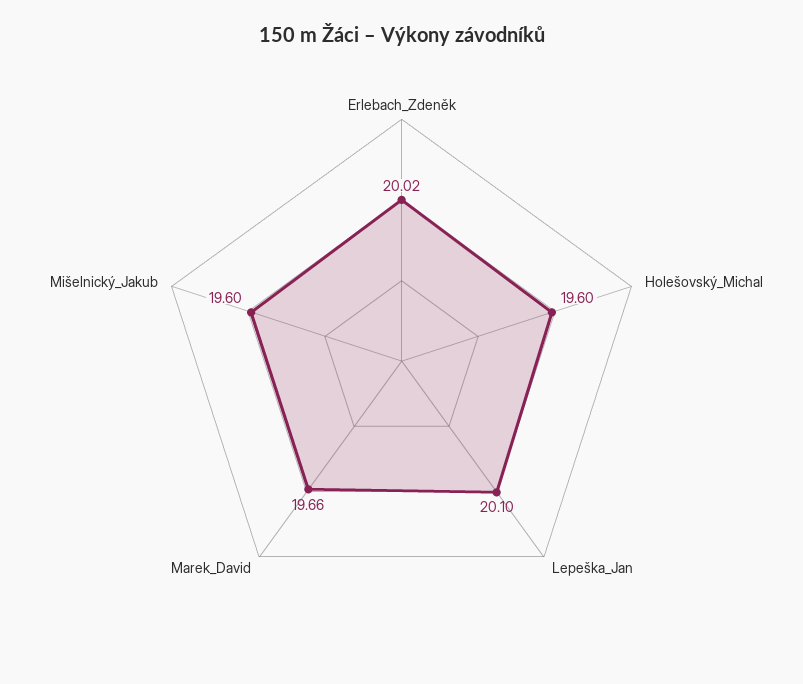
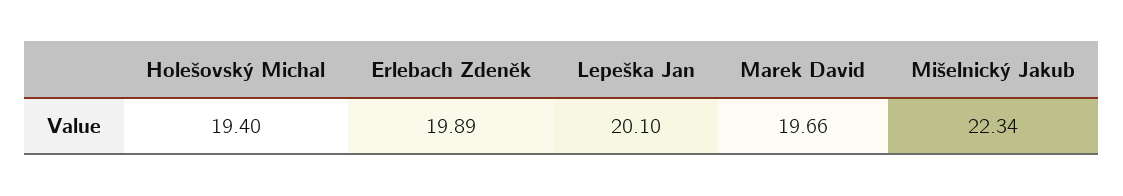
Erlebach_Zdeněk: 20.02 -> 19.89
Holešovský_Michal: 19.6 -> 19.4
Mišelnický_Jakub: 19.6 -> 22.34

